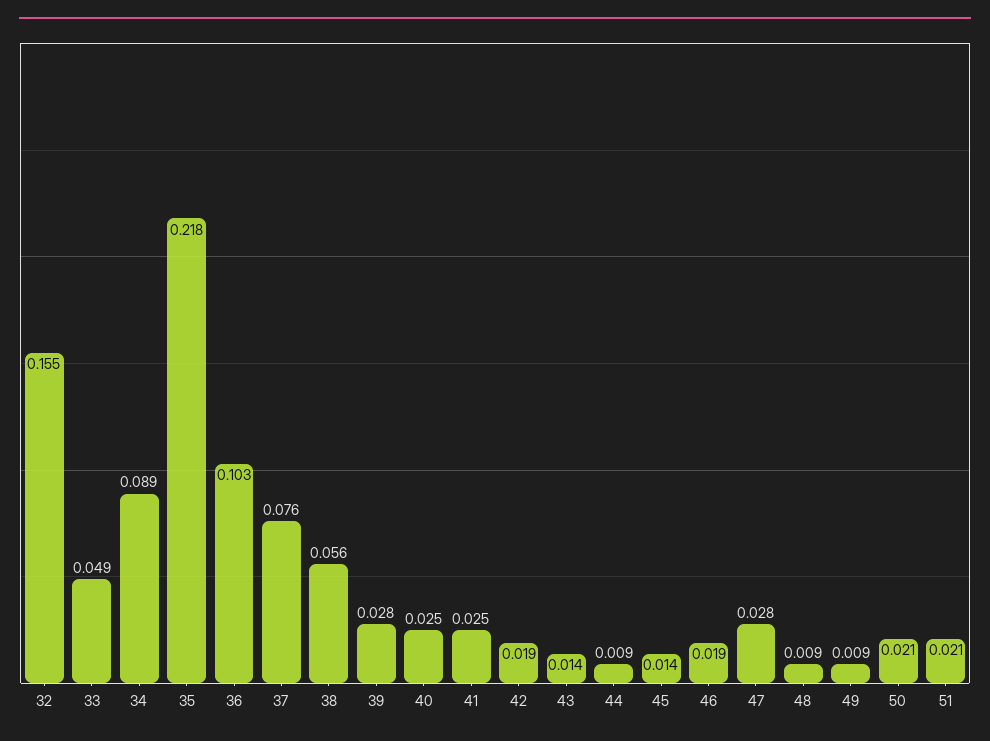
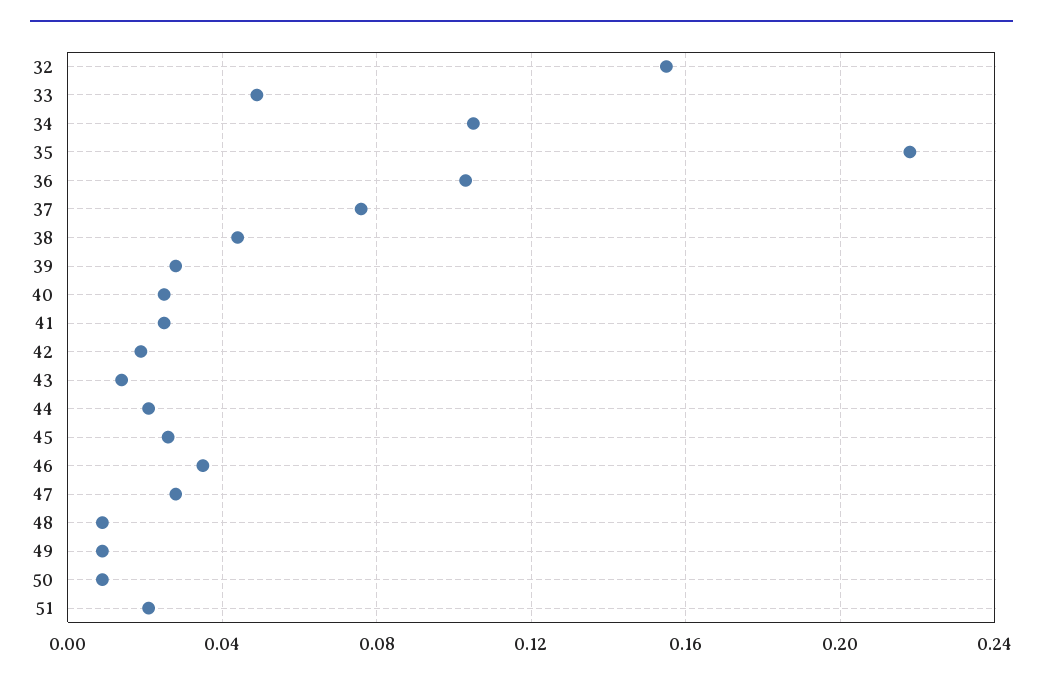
34: 0.089 -> 0.105
38: 0.056 -> 0.045
44: 0.009 -> 0.02
45: 0.014 -> 0.025
46: 0.019 -> 0.035
50: 0.021 -> 0.01

